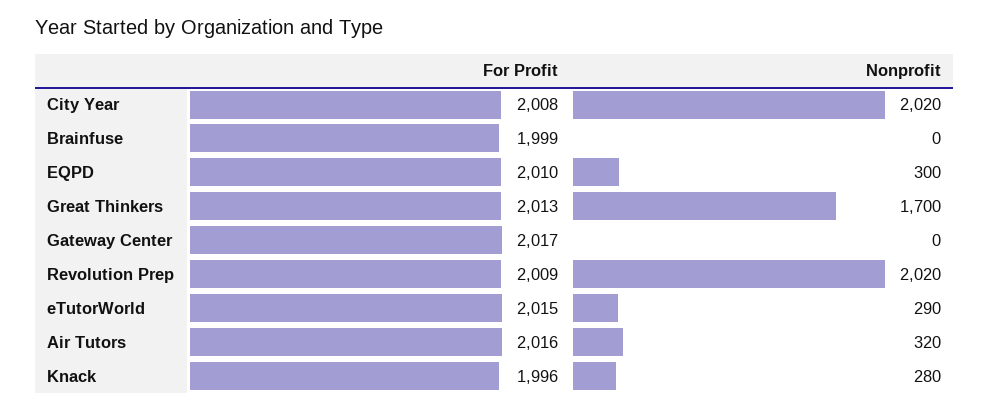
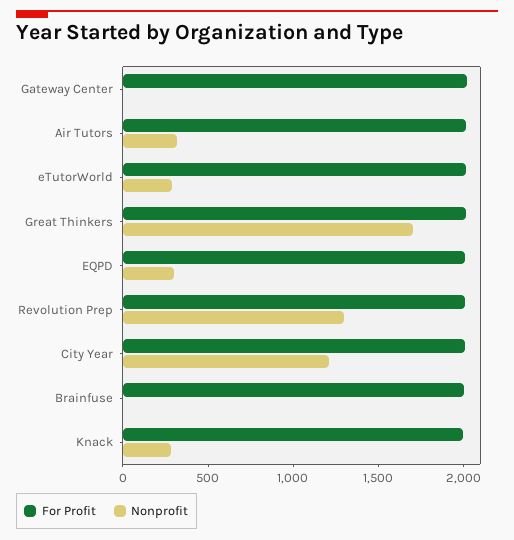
Nonprofit, City Year: 2020 -> 1200
Nonprofit, Revolution Prep: 2020 -> 1300

